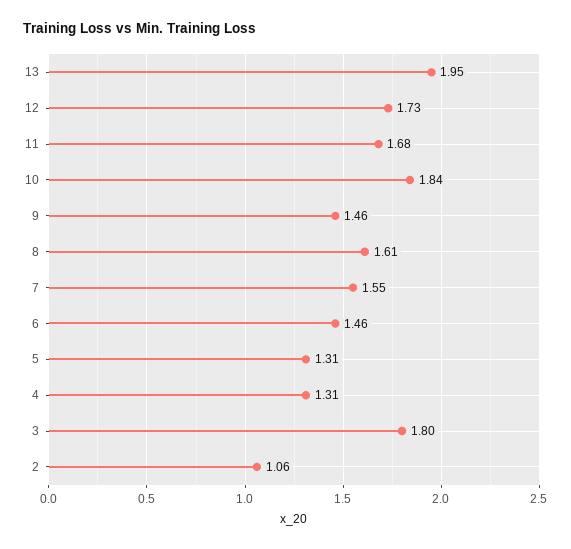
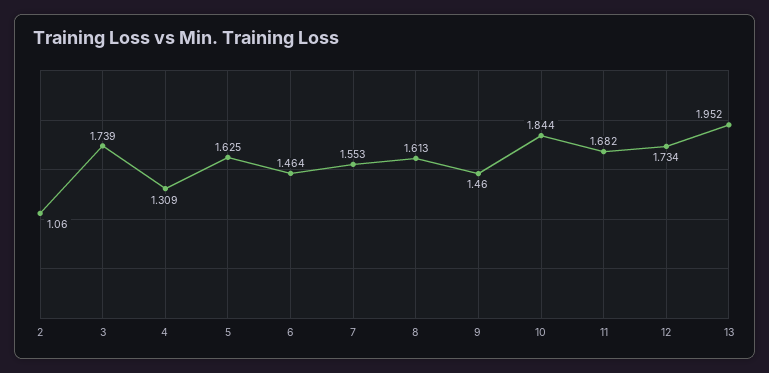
5: 1.31 -> 1.625
3: 1.8 -> 1.739

